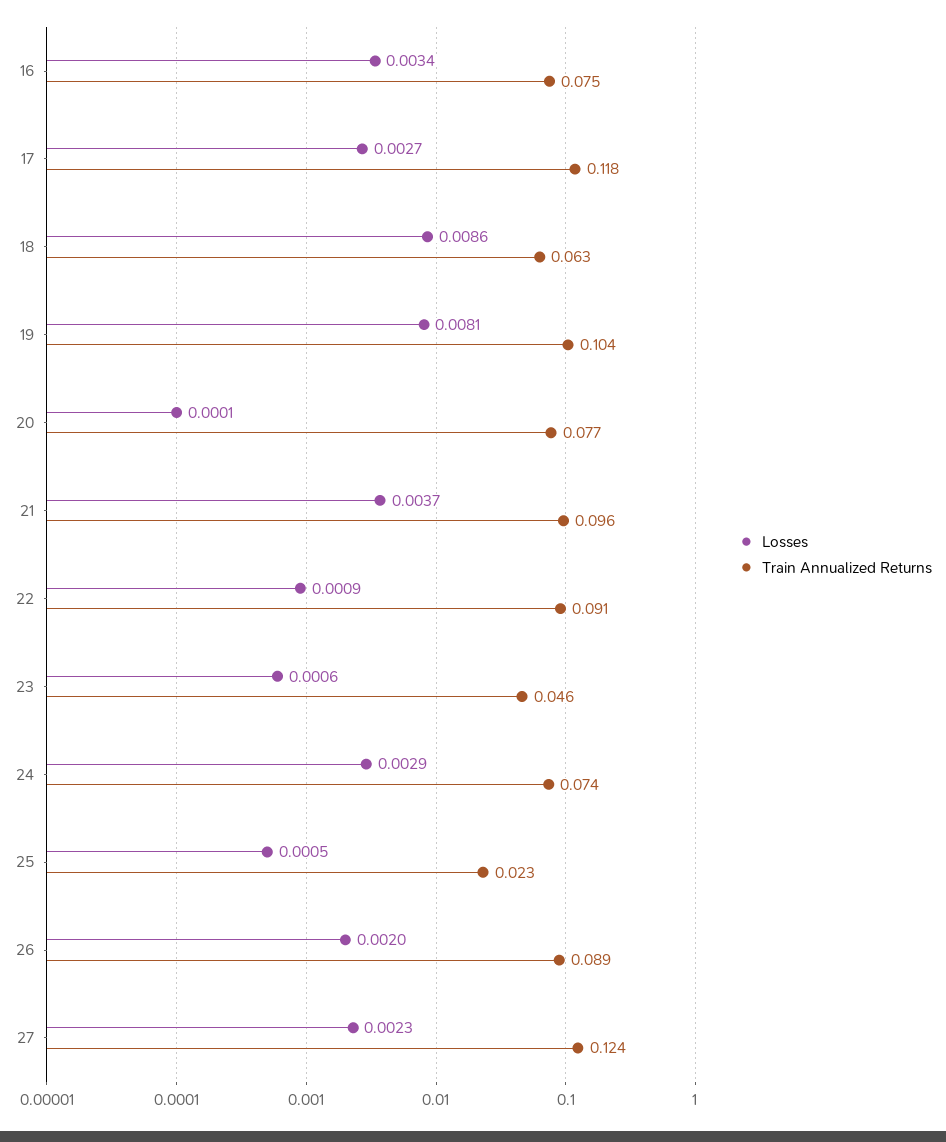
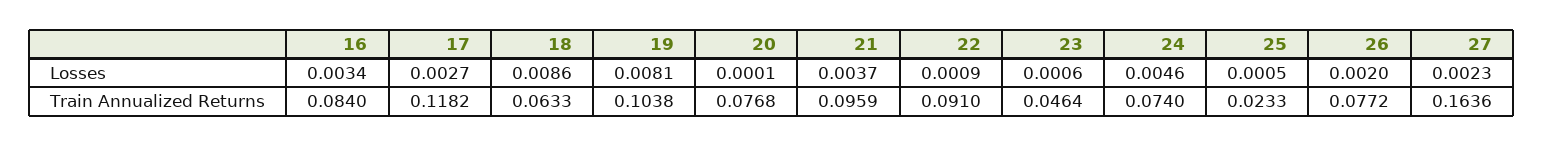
Train Annualized Returns, 16: 0.075 -> 0.084
Losses, 24: 0.0029 -> 0.0046
Train Annualized Returns, 26: 0.089 -> 0.0772
Train Annualized Returns, 27: 0.124 -> 0.1636

